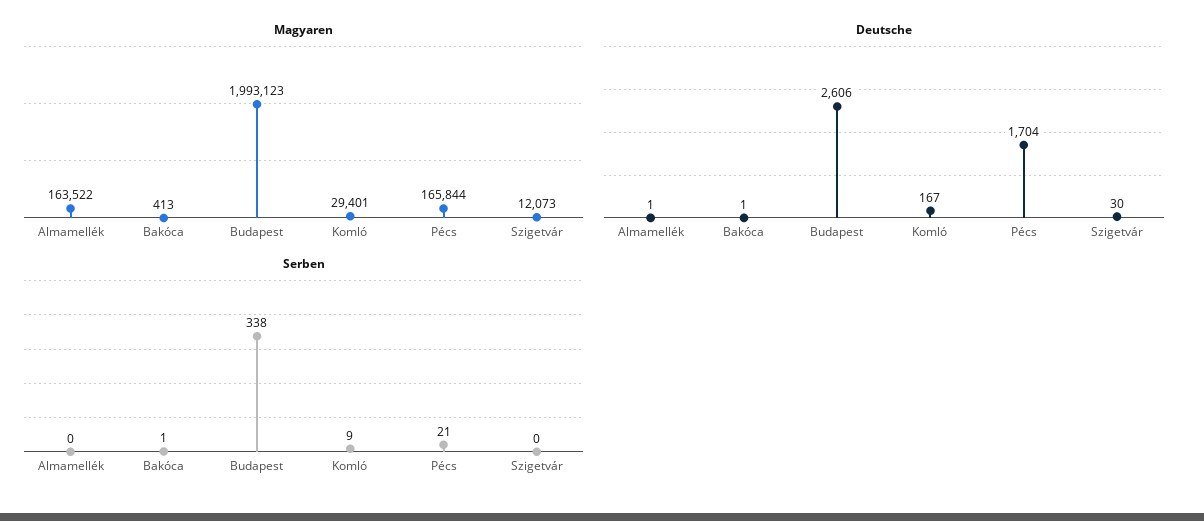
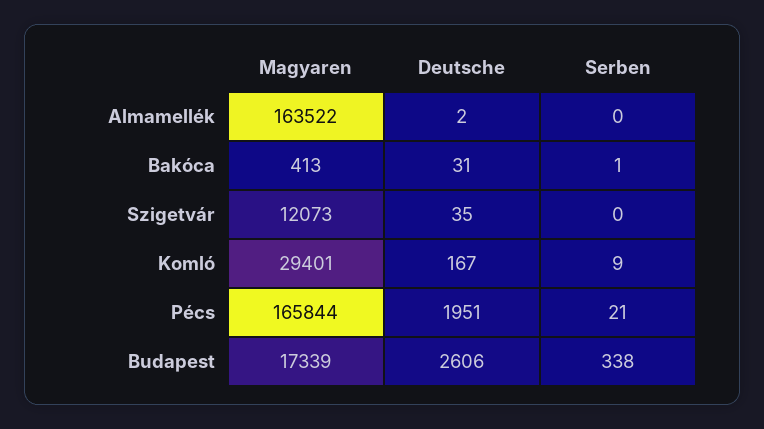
Magyaren, Budapest: 1993123 -> 17339
Deutsche, Almamellék: 1 -> 2
Deutsche, Bakóca: 1 -> 31
Deutsche, Pécs: 1704 -> 1951
Deutsche, Szigetvár: 30 -> 35

